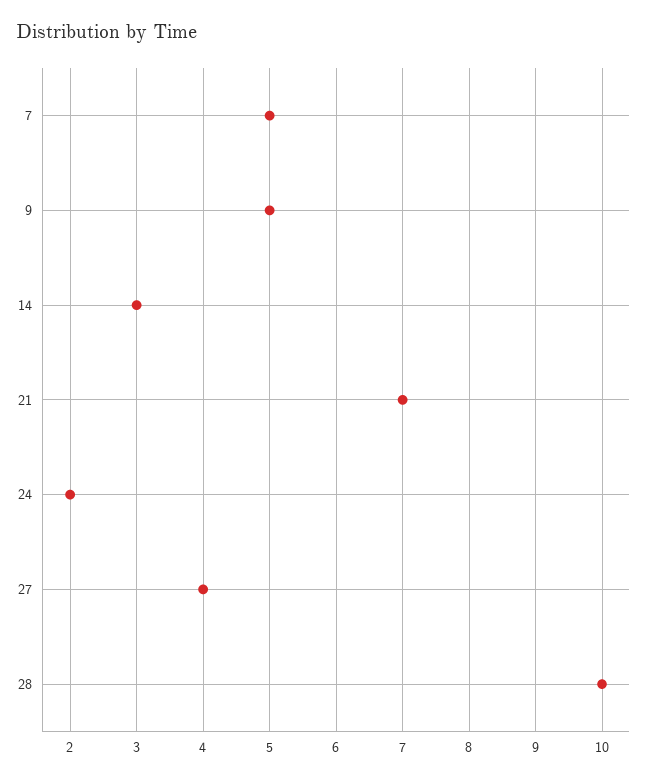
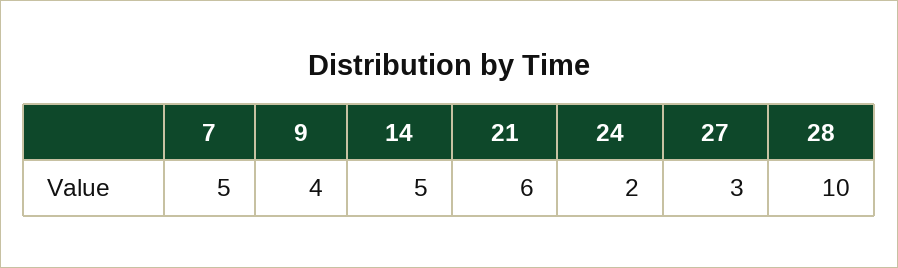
9: 5 -> 4
14: 3 -> 5
21: 7 -> 6
27: 4 -> 3

